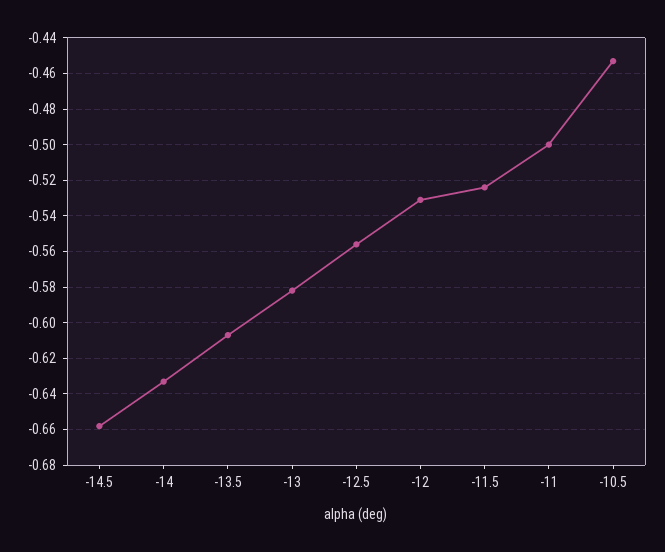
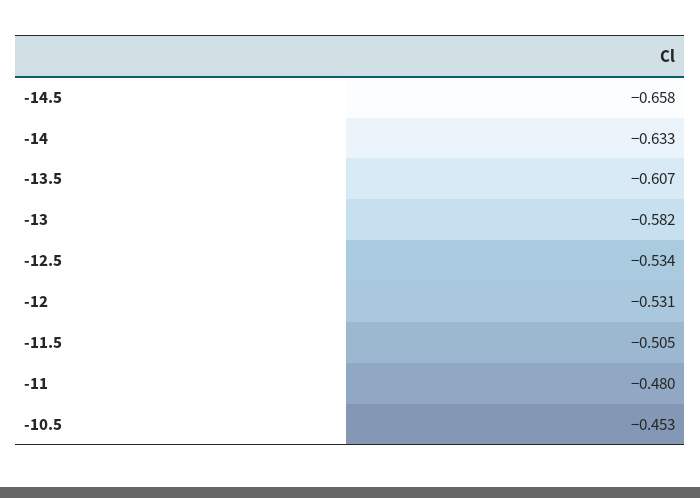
-12.5: -0.555 -> -0.534
-11.5: -0.525 -> -0.505
-11: -0.5 -> -0.48

